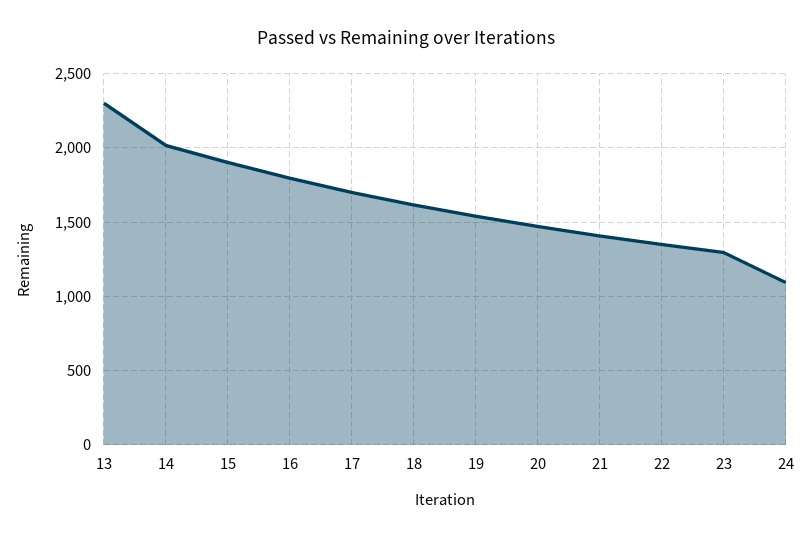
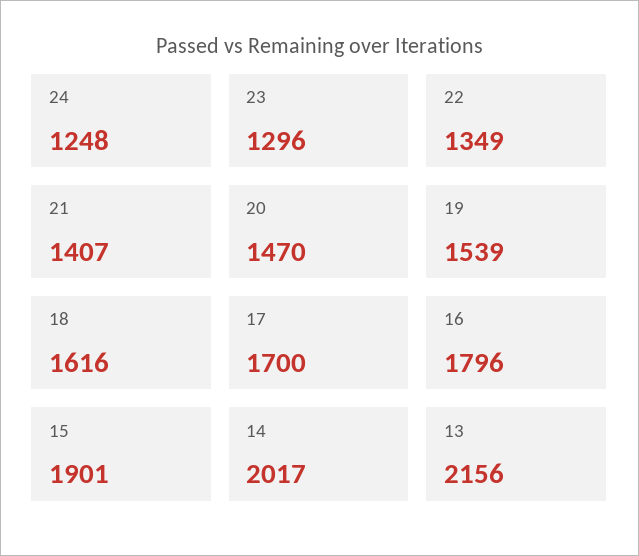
13: 2300 -> 2156
24: 1100 -> 1248

